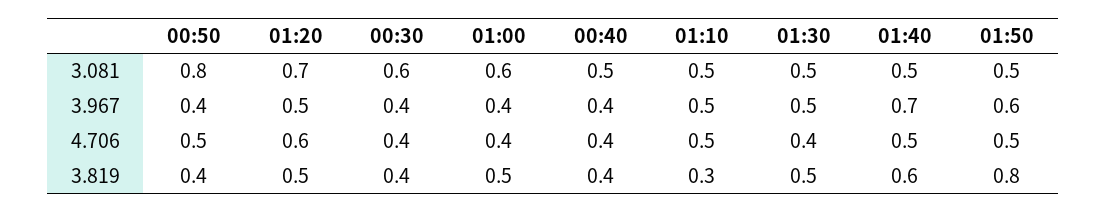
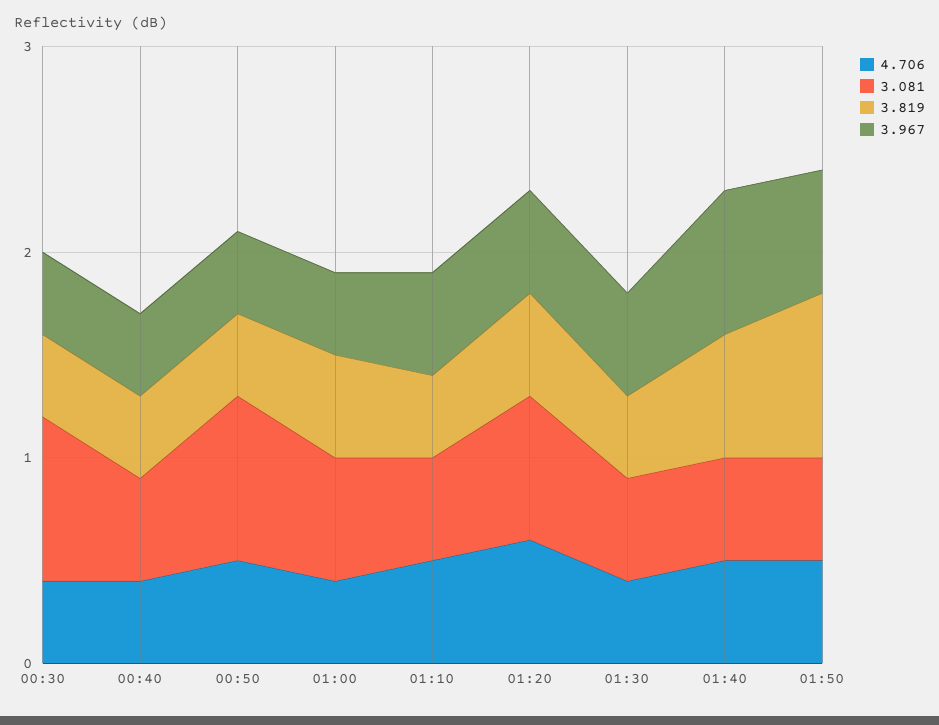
3.081, 00:30: 0.6 -> 0.8
3.819, 01:10: 0.3 -> 0.4
3.819, 01:30: 0.5 -> 0.4

